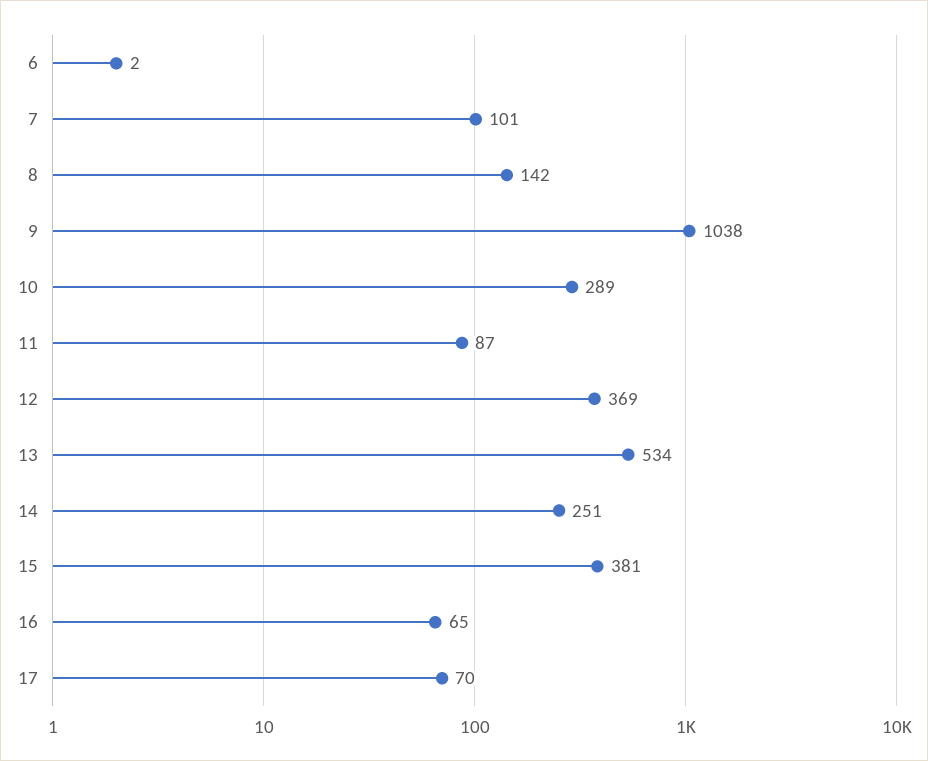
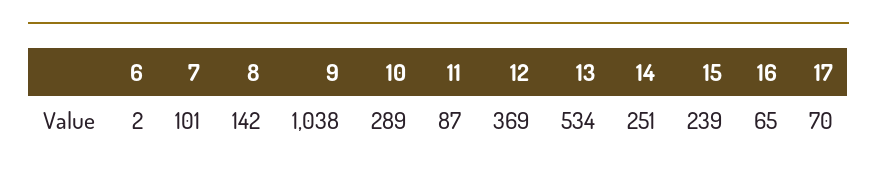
15: 381 -> 239

